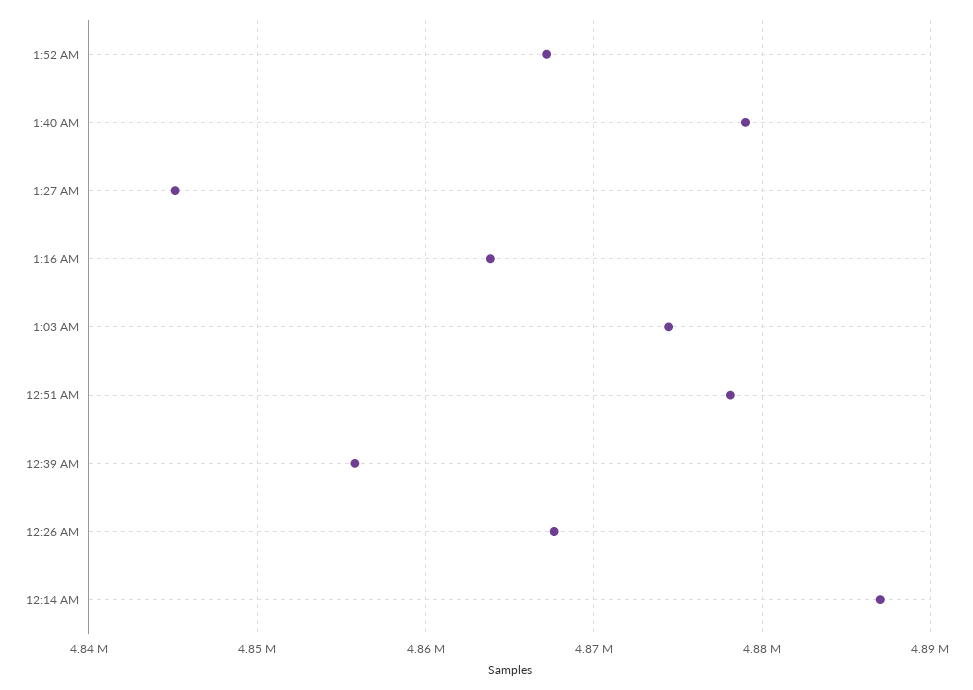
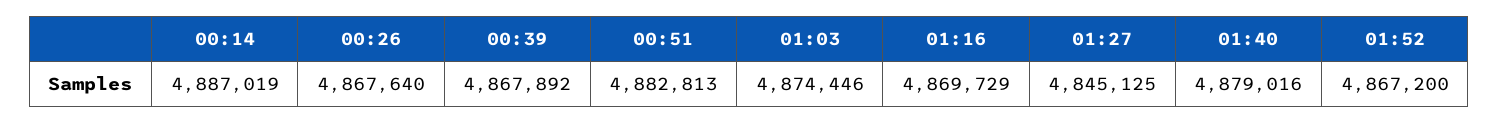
1:16 AM: 4864000 -> 4869729
12:51 AM: 4878000 -> 4882813
12:39 AM: 4856000 -> 4867892

